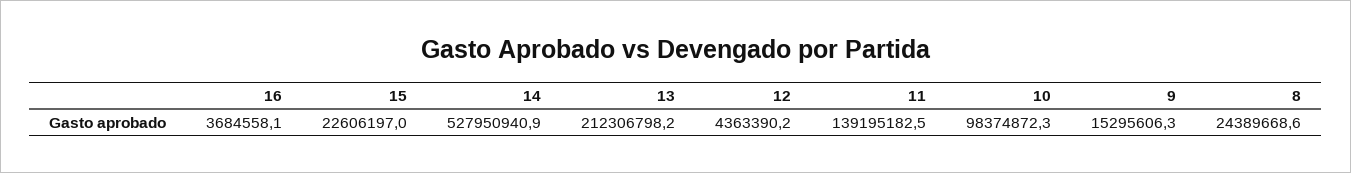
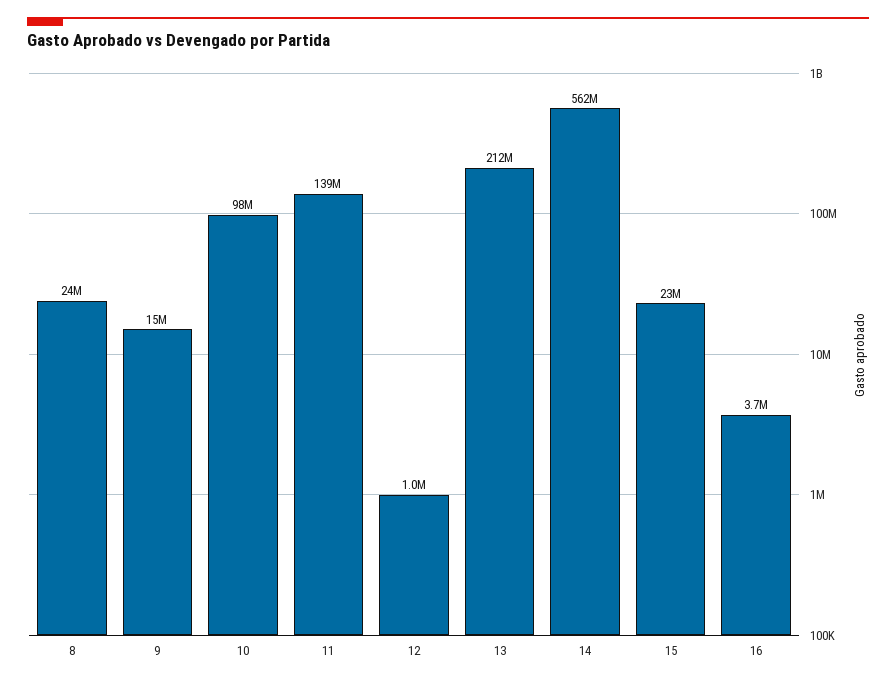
14: 527950940.9 -> 562000000
12: 4363390.2 -> 1000000

